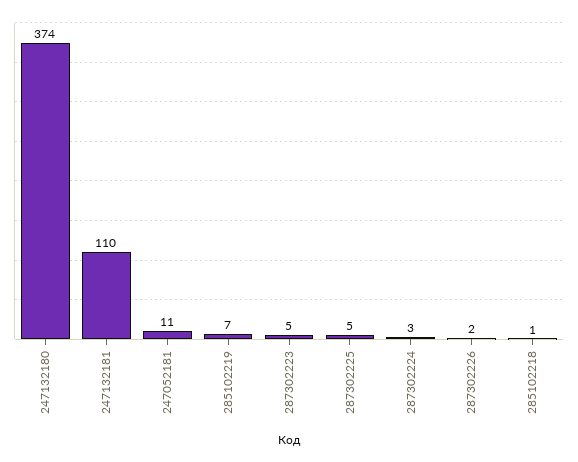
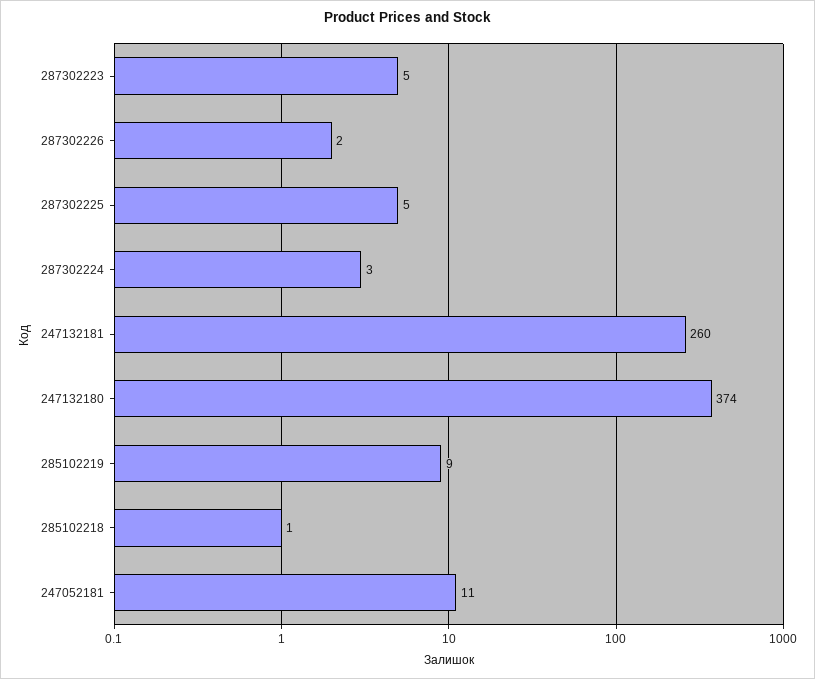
247132181: 110 -> 260
285102219: 7 -> 9

